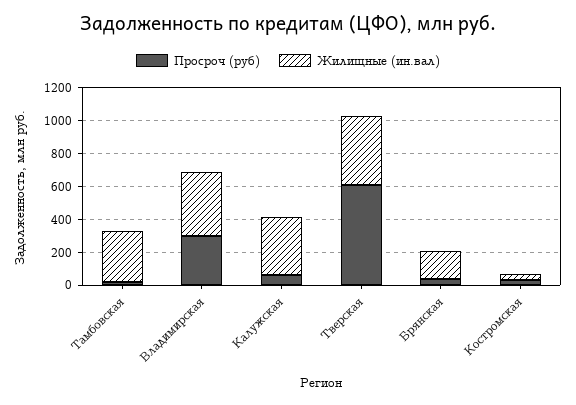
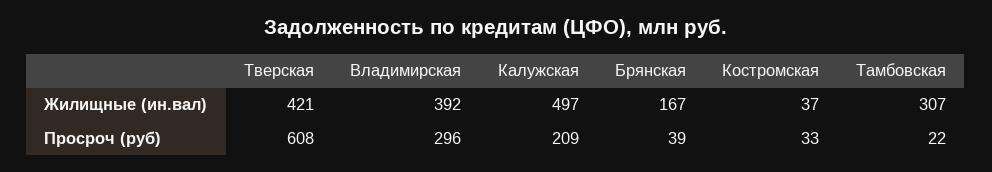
Просроч (руб), Калужская: 50 -> 209
Жилищные (ин.вал), Калужская: 350 -> 497

